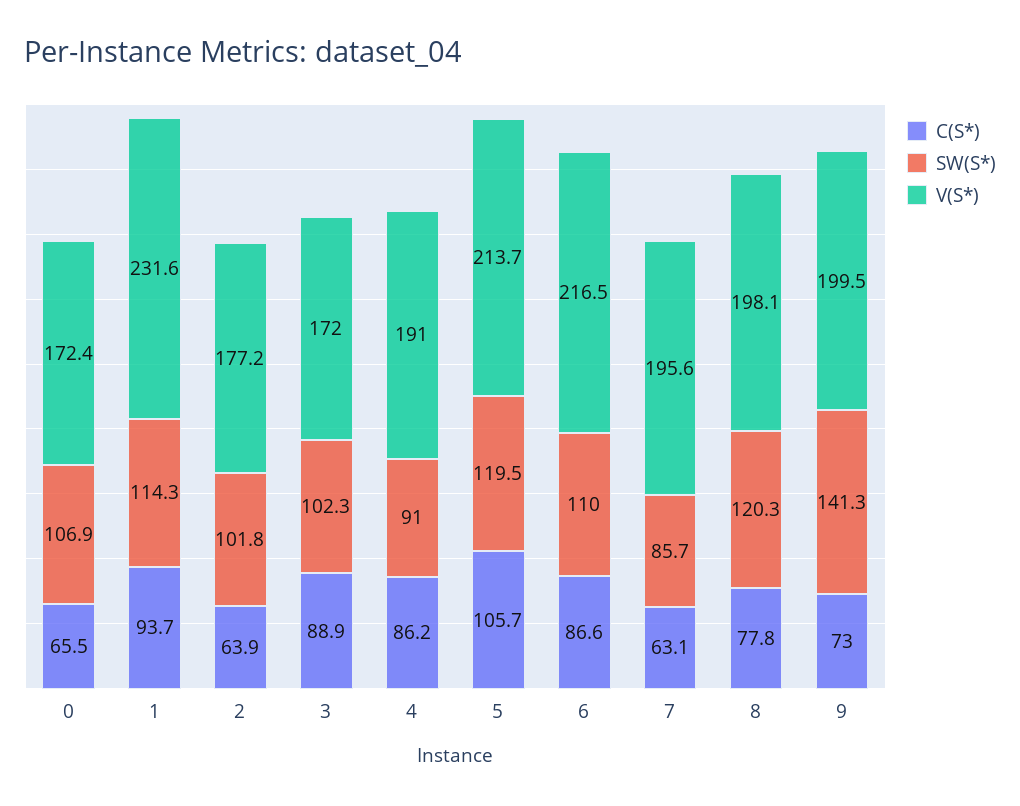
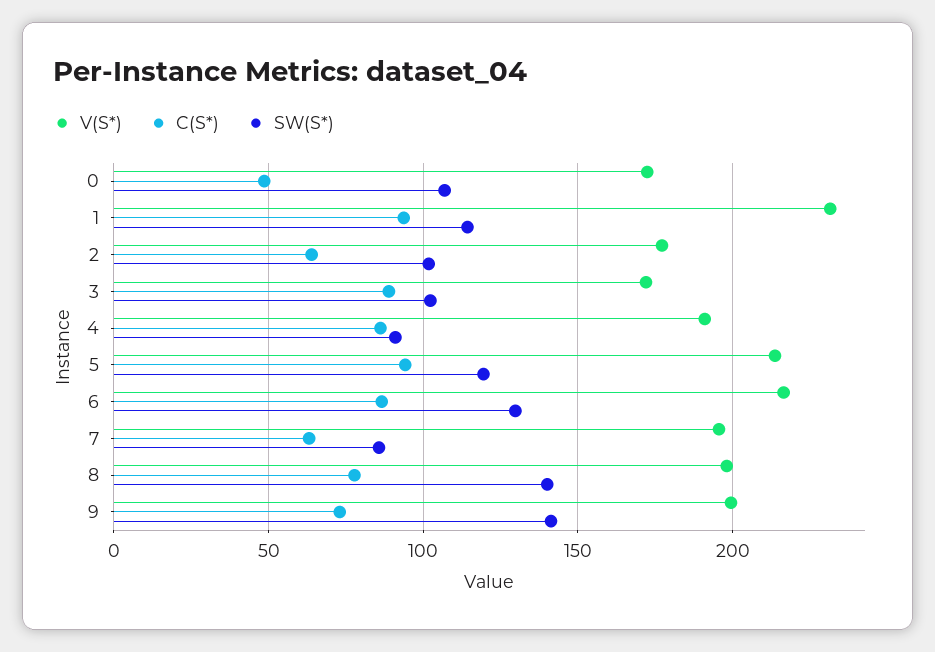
C(S*), 0: 65.5 -> 50
C(S*), 5: 105.7 -> 95
SW(S*), 6: 110 -> 130
SW(S*), 8: 120.3 -> 140

